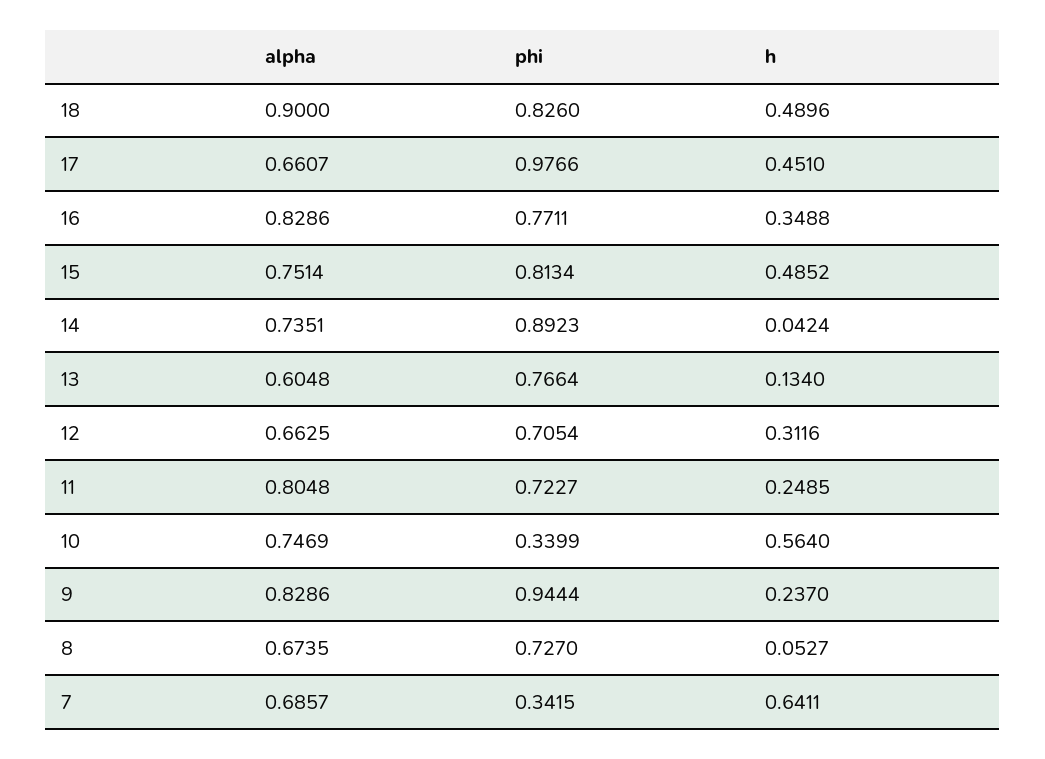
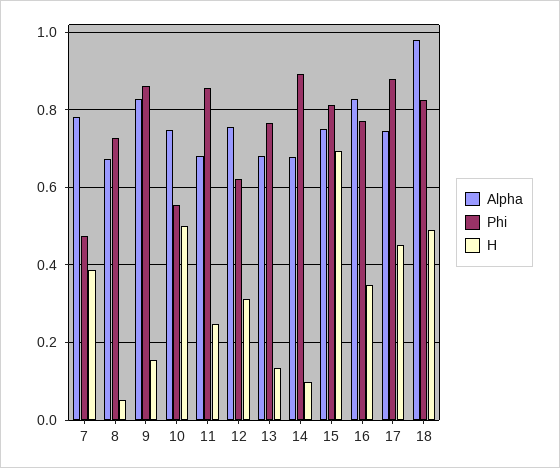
alpha, 18: 0.9 -> 0.98
alpha, 17: 0.6607 -> 0.74
phi, 17: 0.9766 -> 0.88
h, 15: 0.4852 -> 0.7
alpha, 14: 0.7351 -> 0.68
h, 14: 0.0424 -> 0.1
alpha, 13: 0.6048 -> 0.68
alpha, 12: 0.6625 -> 0.76
phi, 12: 0.7054 -> 0.62
alpha, 11: 0.8048 -> 0.68
phi, 11: 0.7227 -> 0.86
phi, 10: 0.3399 -> 0.56
h, 10: 0.564 -> 0.5
phi, 9: 0.9444 -> 0.86
h, 9: 0.237 -> 0.16
alpha, 7: 0.6857 -> 0.78
phi, 7: 0.3415 -> 0.48
h, 7: 0.6411 -> 0.38

